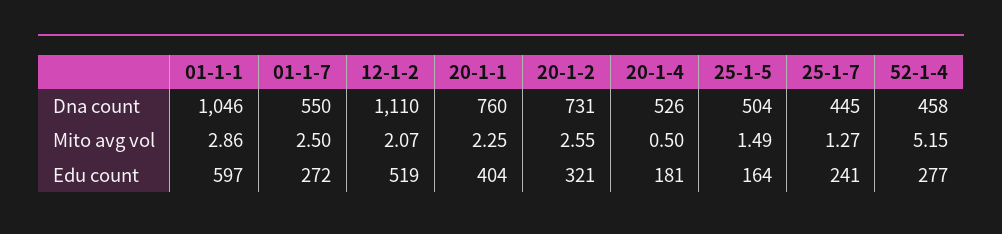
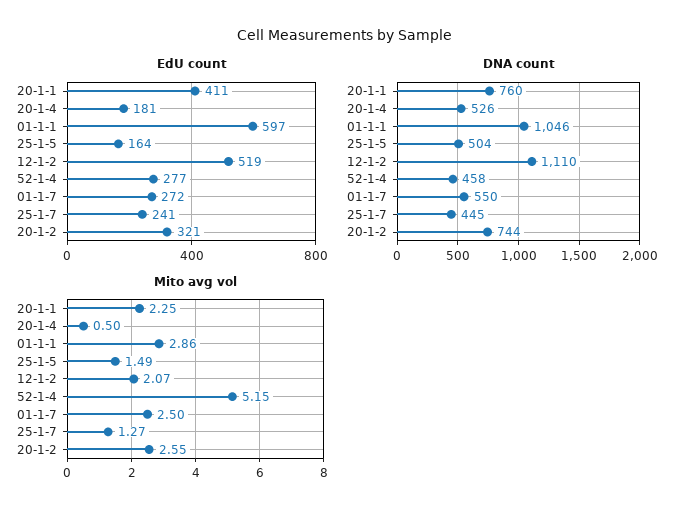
Dna count, 20-1-2: 731 -> 744
Edu count, 20-1-1: 404 -> 411

